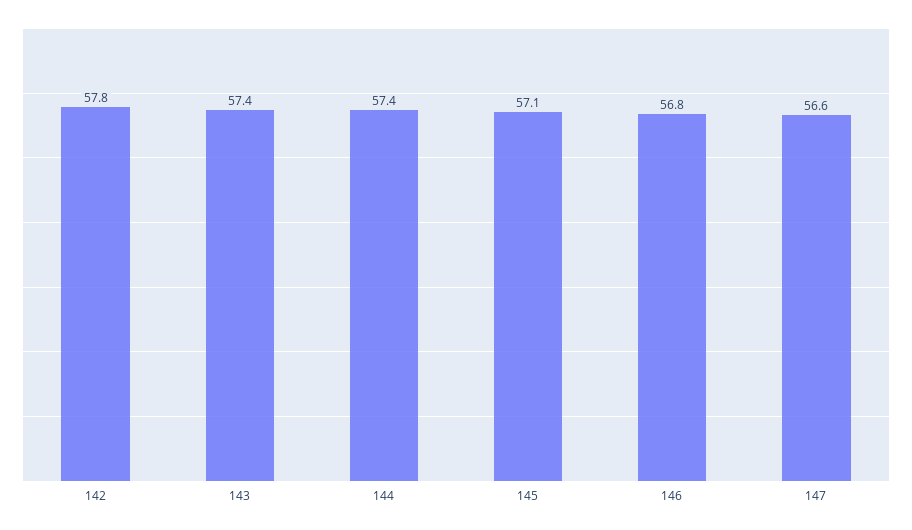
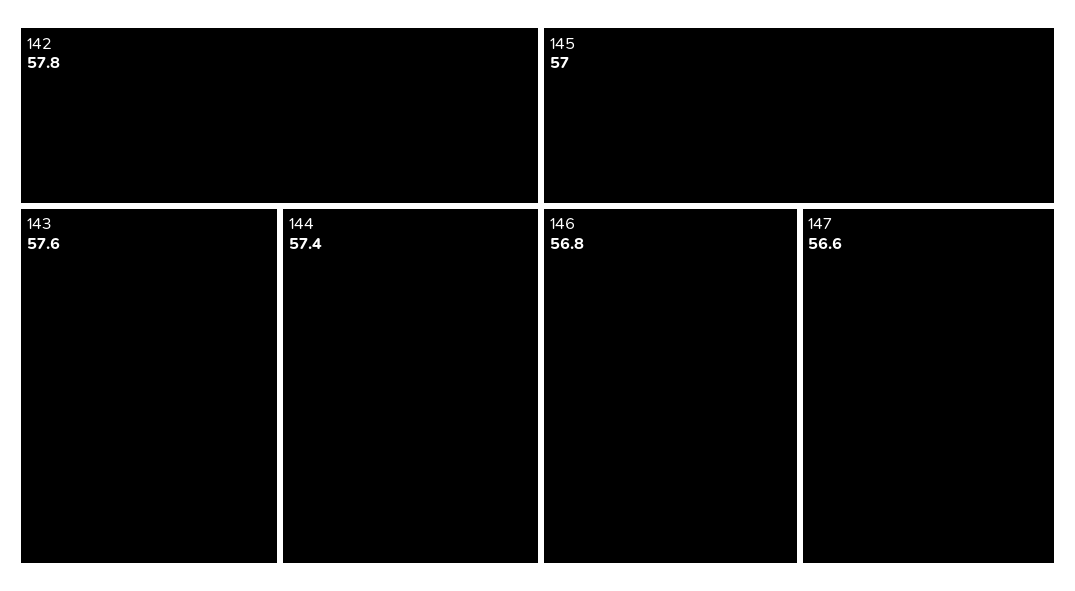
143: 57.4 -> 57.6
145: 57.1 -> 57

